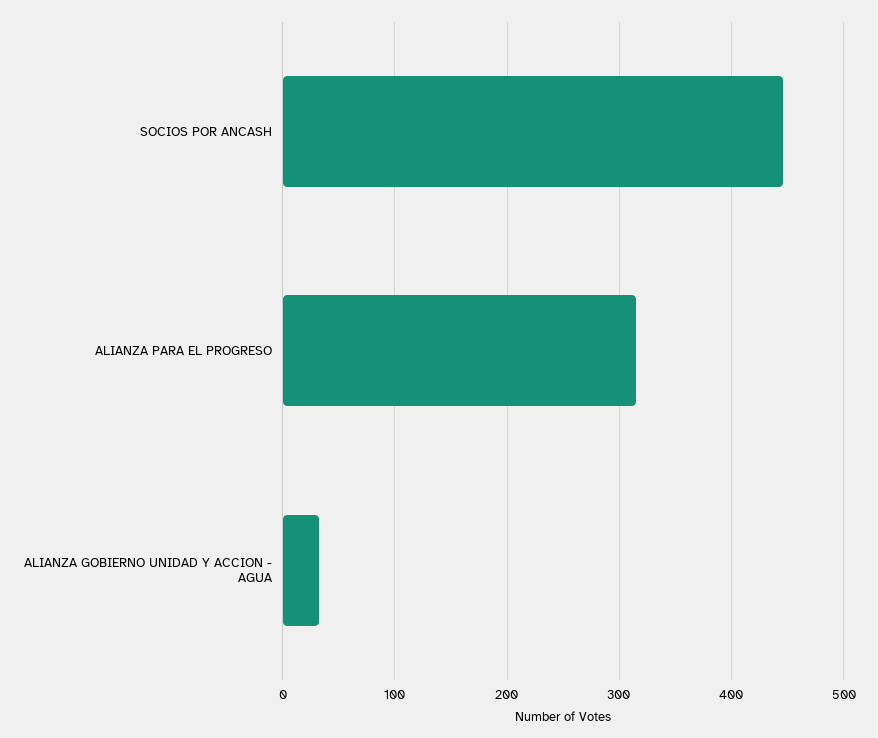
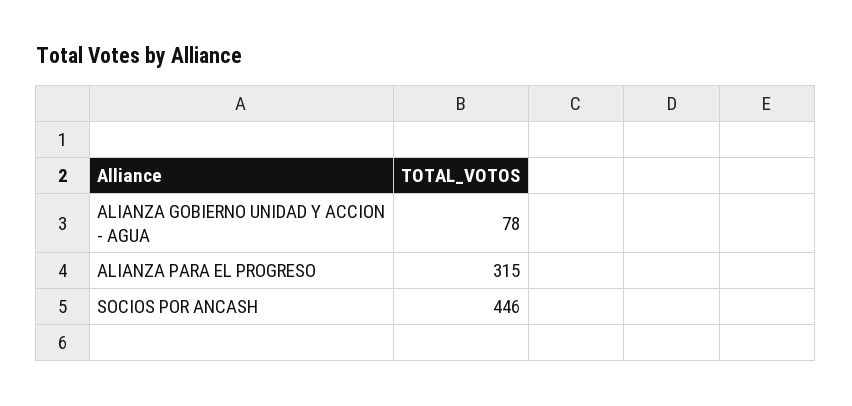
ALIANZA GOBIERNO UNIDAD Y ACCION - AGUA: 30 -> 78

